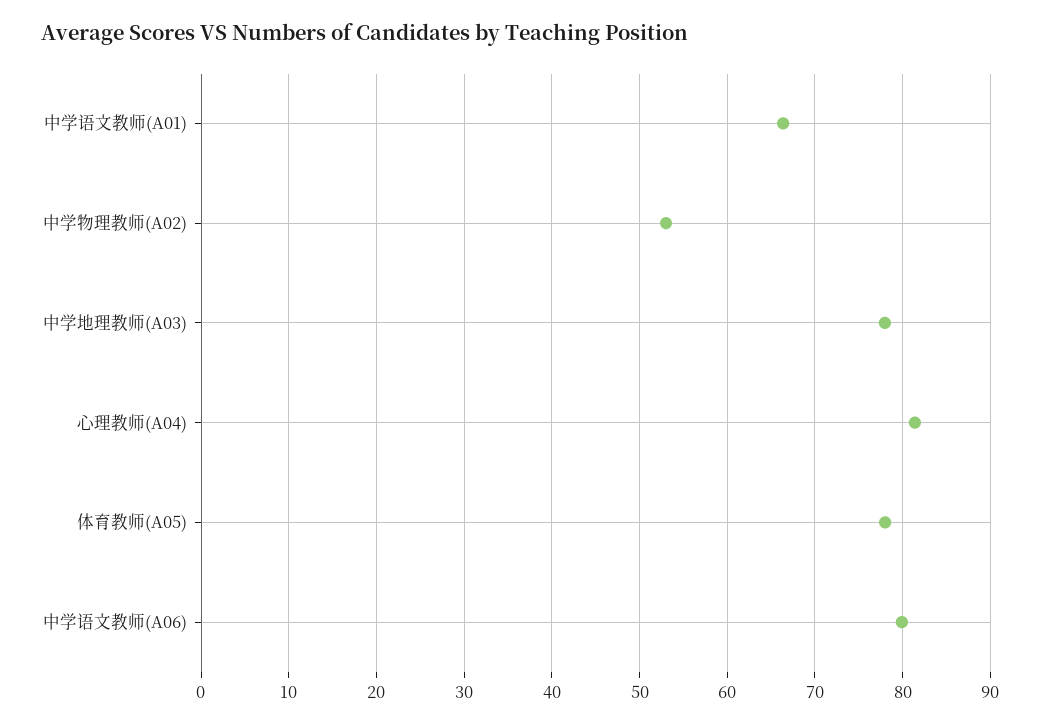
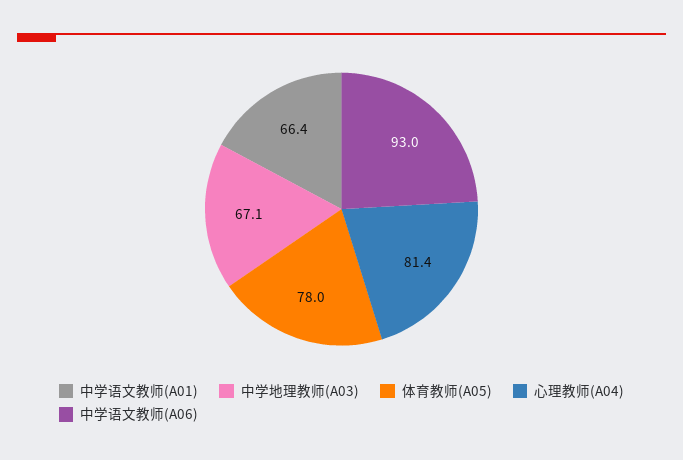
中学物理教师(A02): 53 -> none
中学地理教师(A03): 78 -> 67.1
中学语文教师(A06): 80 -> 93

